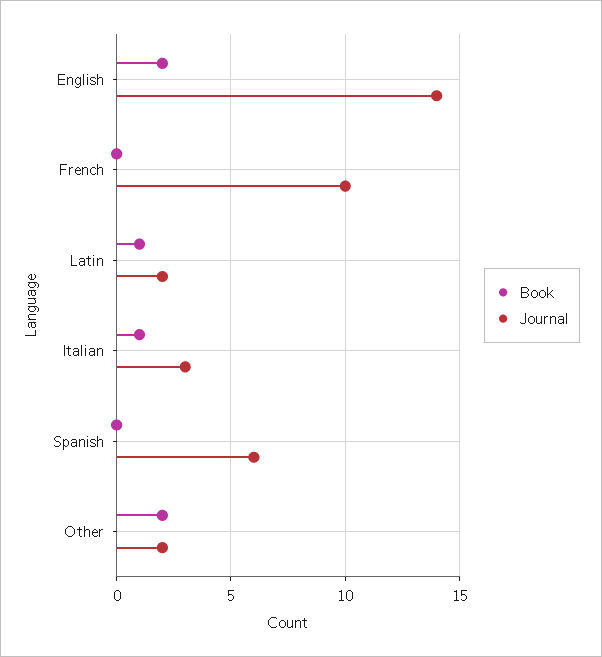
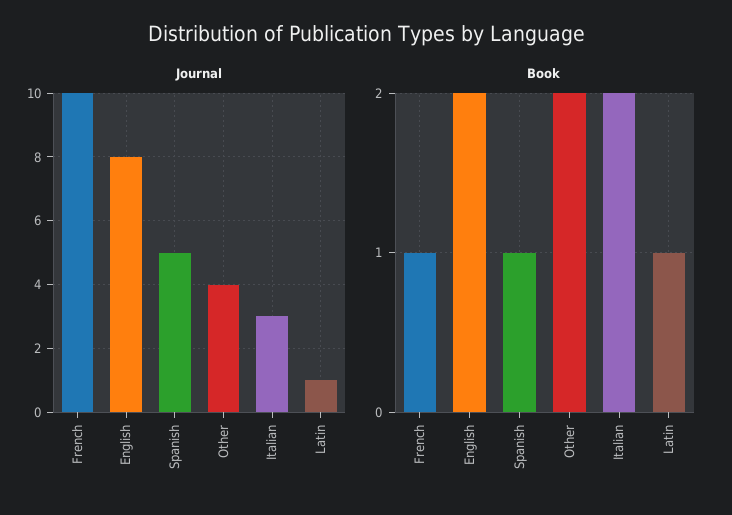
Journal, English: 14 -> 8
Book, French: 0 -> 1
Journal, Latin: 2 -> 1
Book, Italian: 1 -> 2
Book, Spanish: 0 -> 1
Journal, Spanish: 6 -> 5
Journal, Other: 2 -> 4

